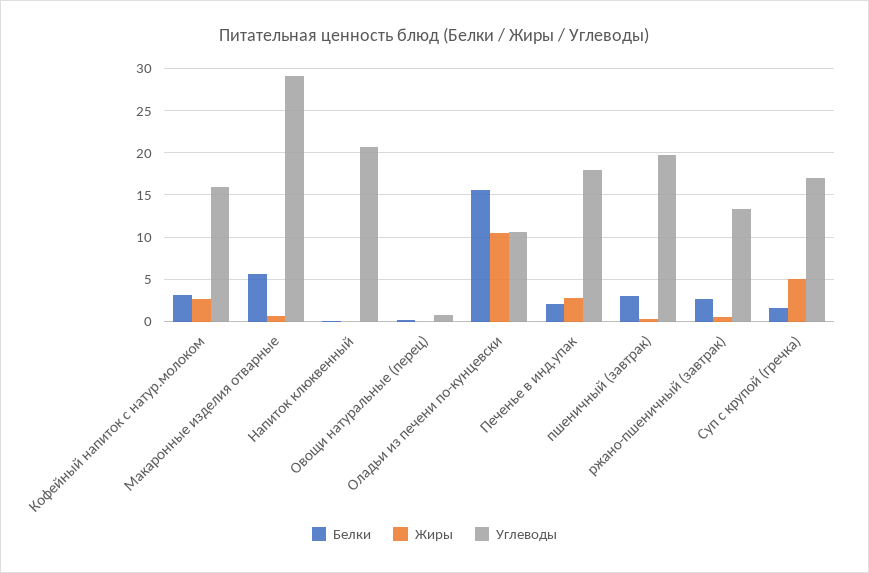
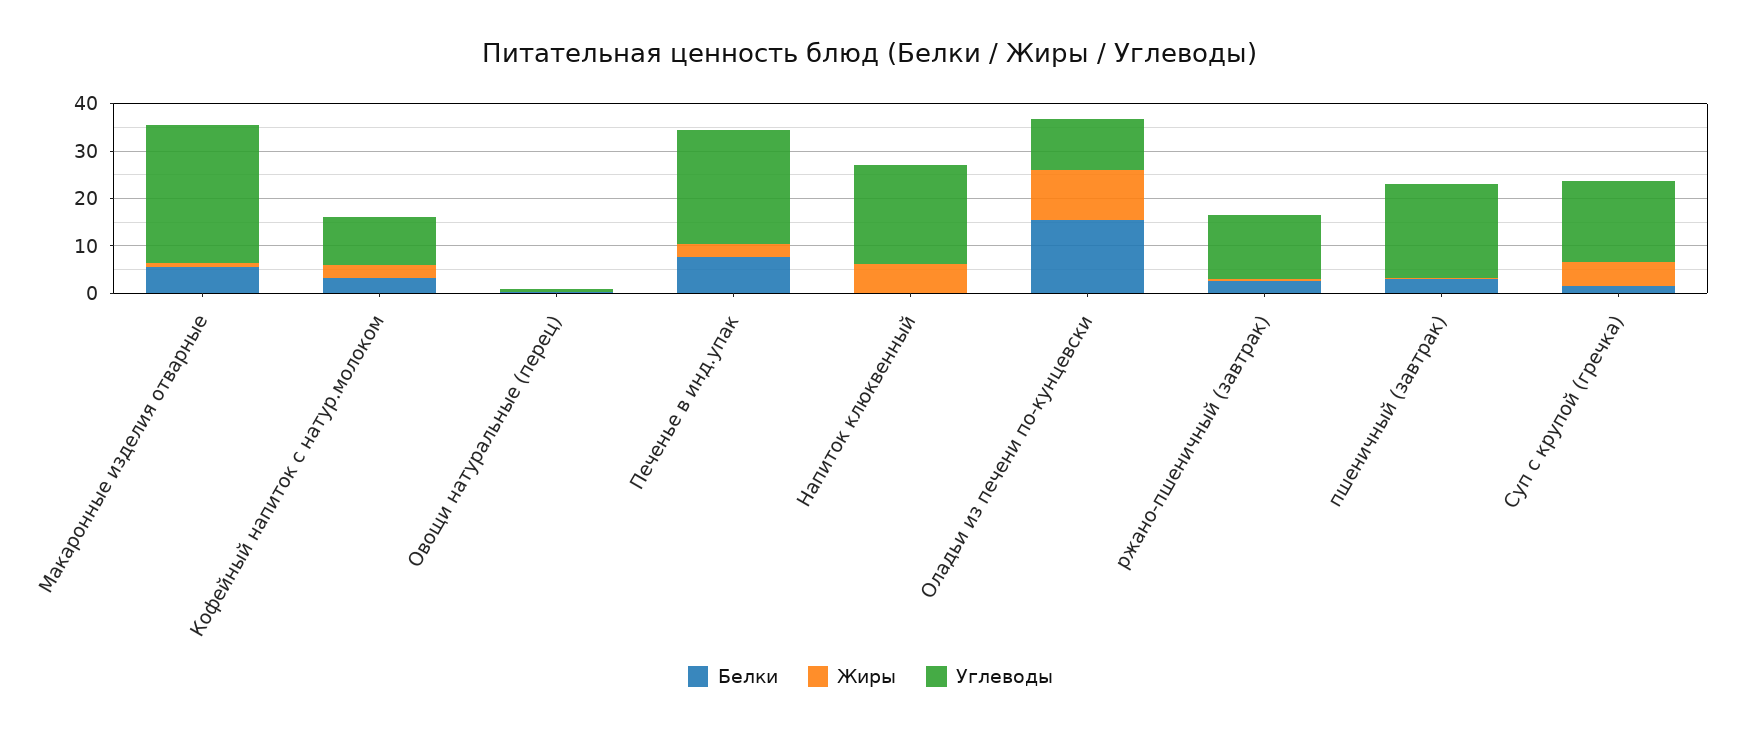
Углеводы, Кофейный напиток с натур.молоком: 16 -> 10
Жиры, Напиток клюквенный: 0 -> 6
Белки, Печенье в инд.упак: 2 -> 8
Углеводы, Печенье в инд.упак: 18 -> 24

